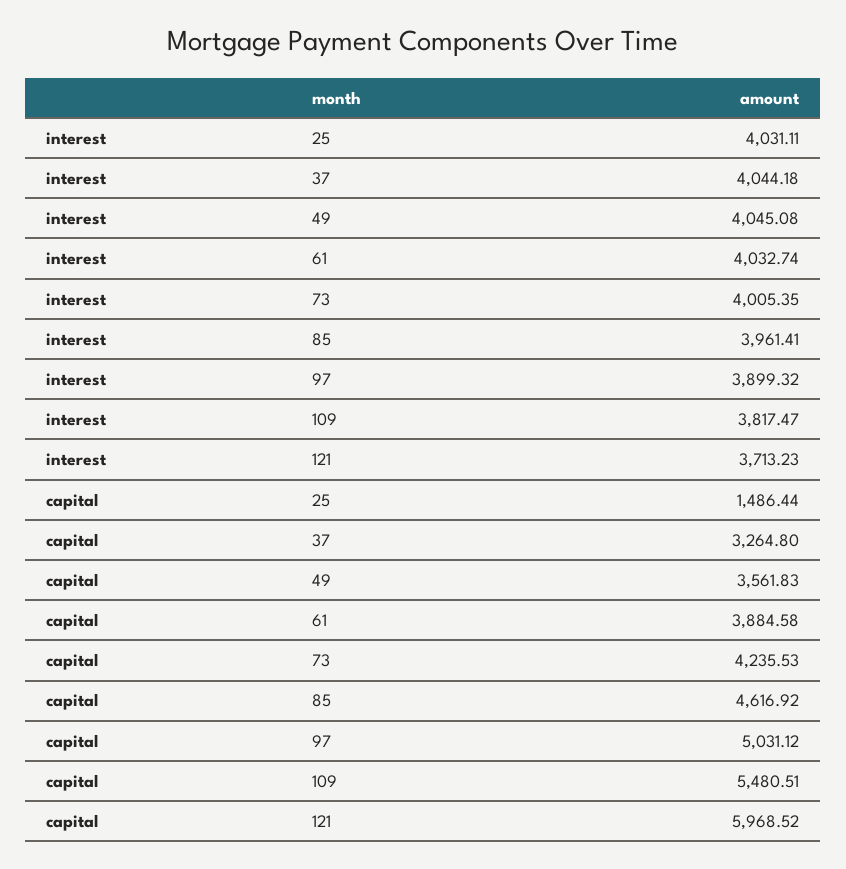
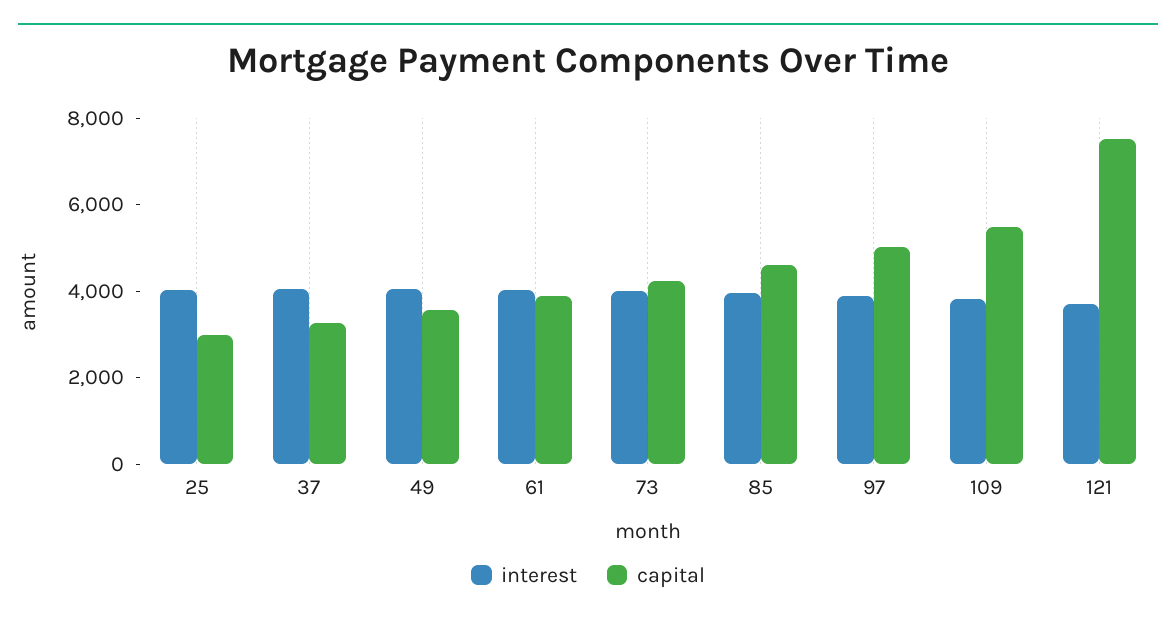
capital, 25: 1486.44 -> 3000
capital, 121: 5968.52 -> 7500

